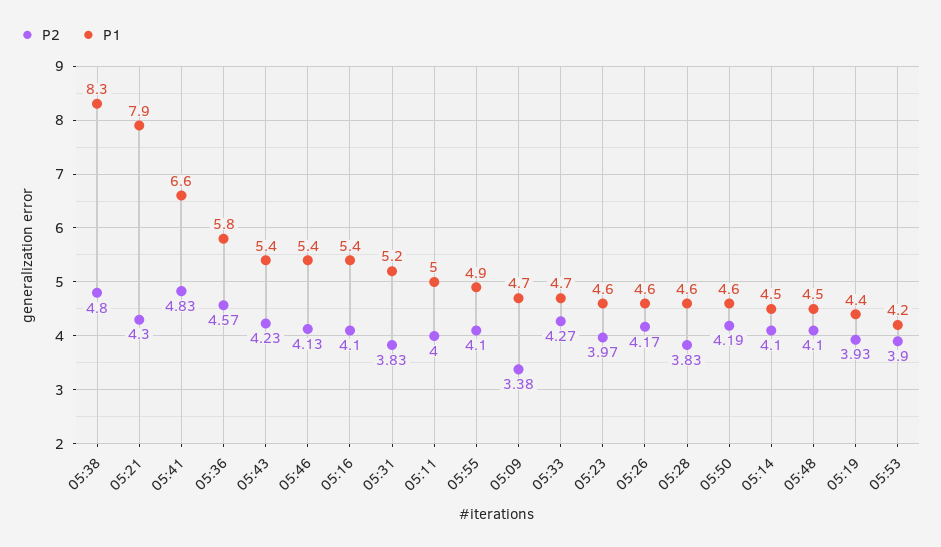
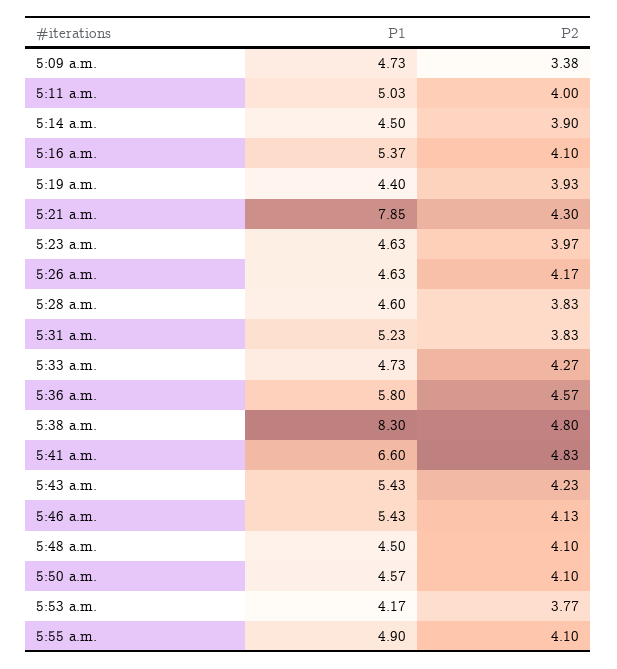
P2, 05:50: 4.19 -> 4.1
P2, 05:14: 4.1 -> 3.9
P2, 05:53: 3.9 -> 3.77

